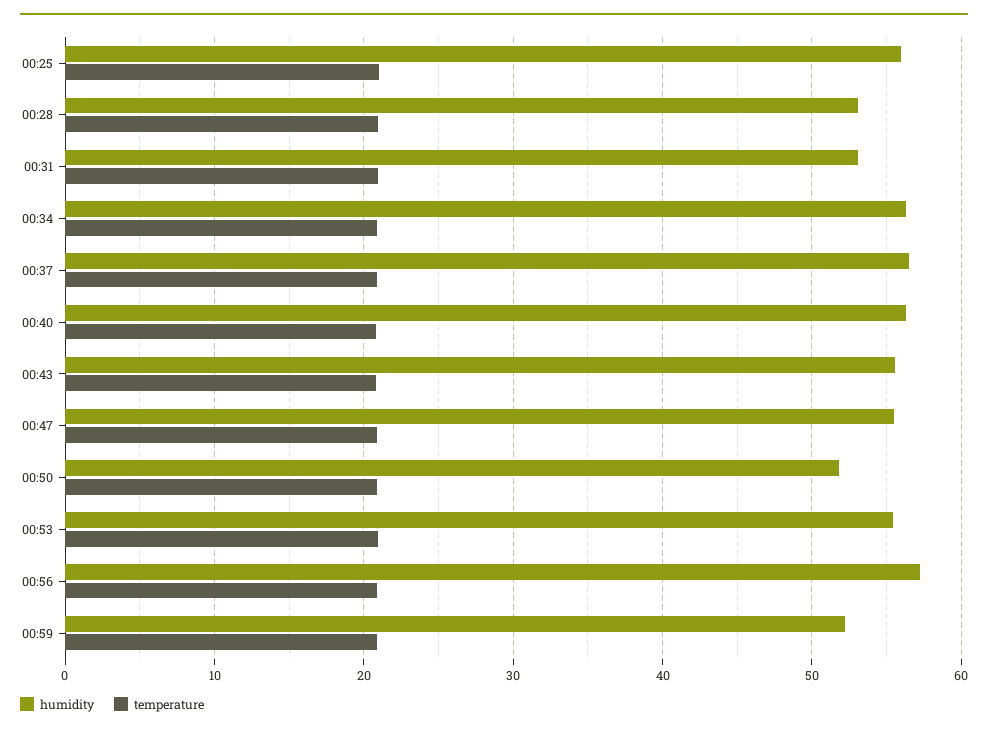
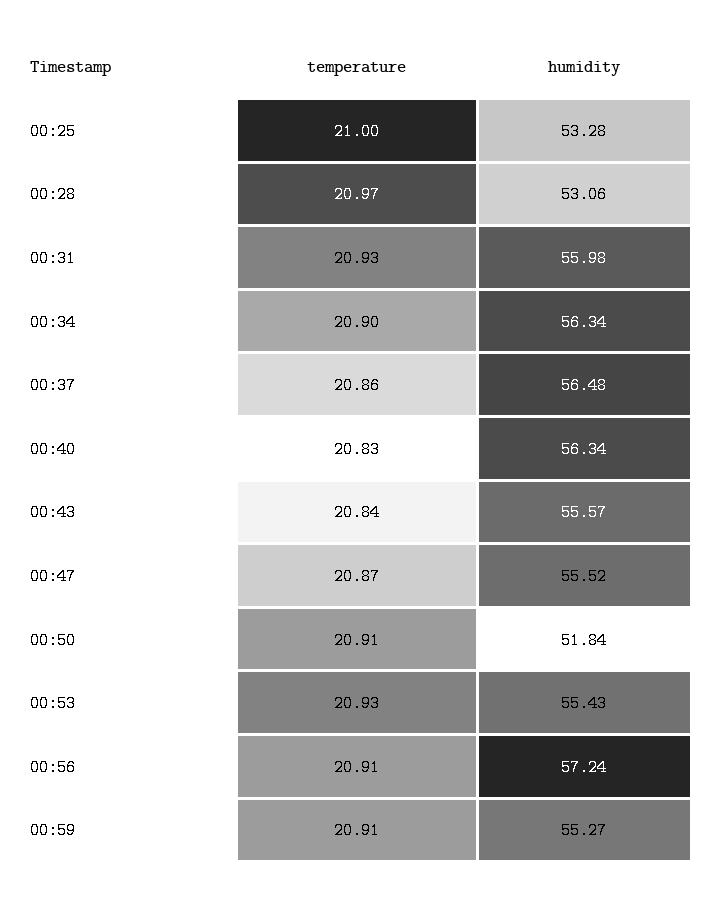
humidity, 00:25: 56 -> 53.28
humidity, 00:31: 53 -> 55.98
humidity, 00:59: 52 -> 55.27

